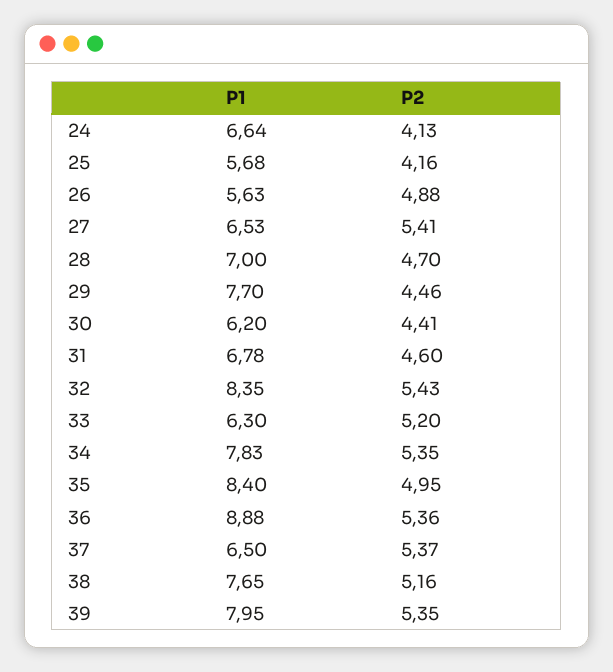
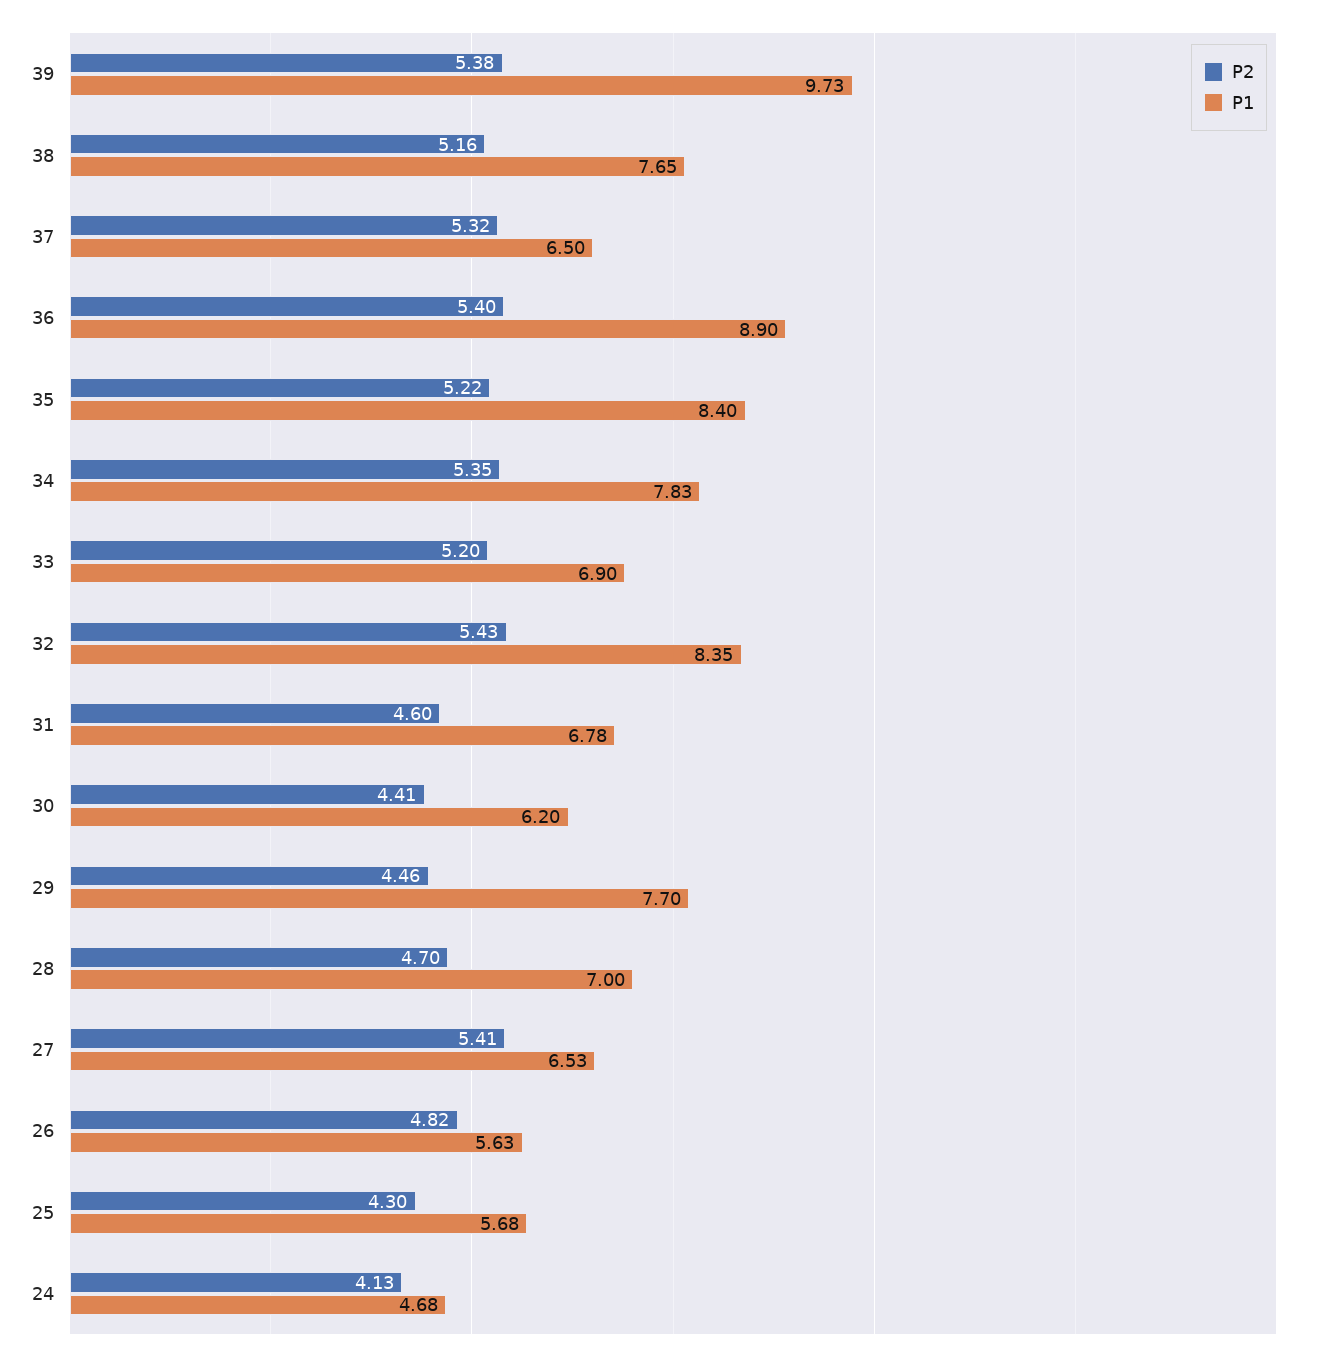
P1, 24: 6.64 -> 4.68
P2, 25: 4.16 -> 4.3
P2, 26: 4.88 -> 4.82
P1, 33: 6.3 -> 6.9
P2, 35: 4.95 -> 5.22
P1, 36: 8.88 -> 8.9
P2, 36: 5.36 -> 5.4
P2, 37: 5.37 -> 5.32
P1, 39: 7.95 -> 9.73
P2, 39: 5.35 -> 5.38

